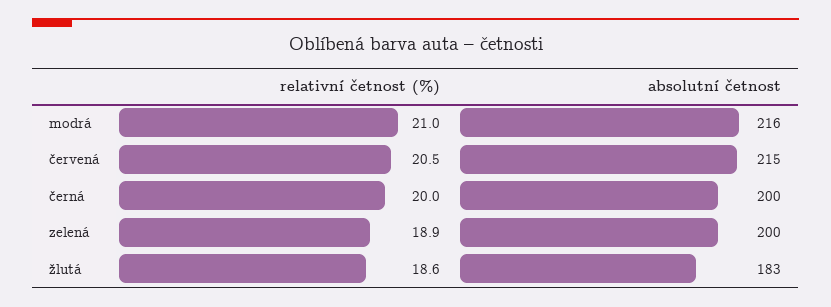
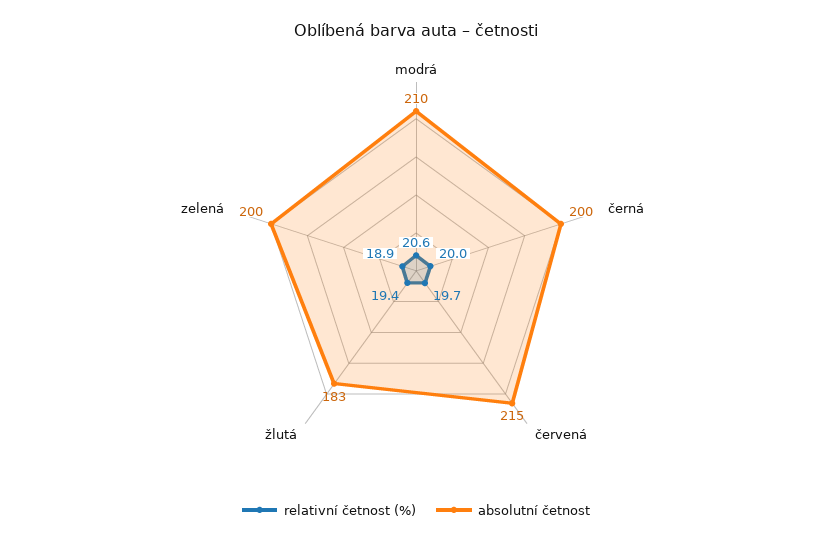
relativní četnost (%), modrá: 21 -> 20.6
absolutní četnost, modrá: 216 -> 210
relativní četnost (%), červená: 20.5 -> 19.7
relativní četnost (%), žlutá: 18.6 -> 19.4

